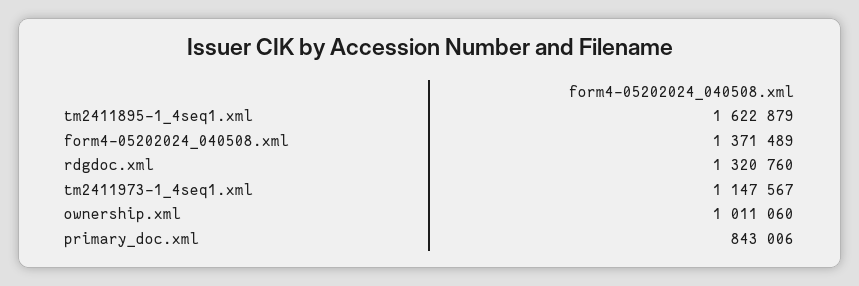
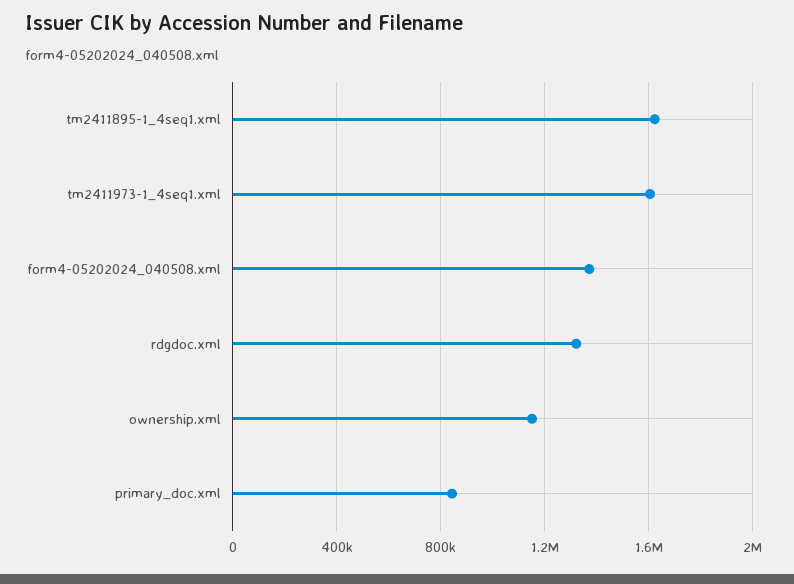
tm2411973-1_4seq1.xml: 1147567 -> 1600000
ownership.xml: 1011060 -> 1150000

